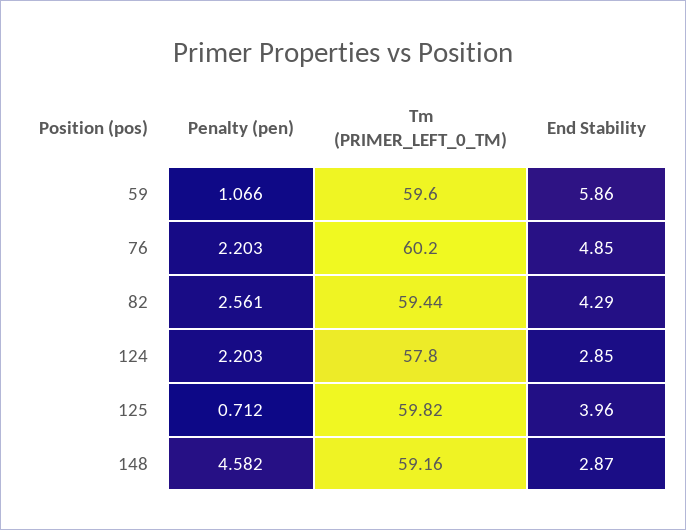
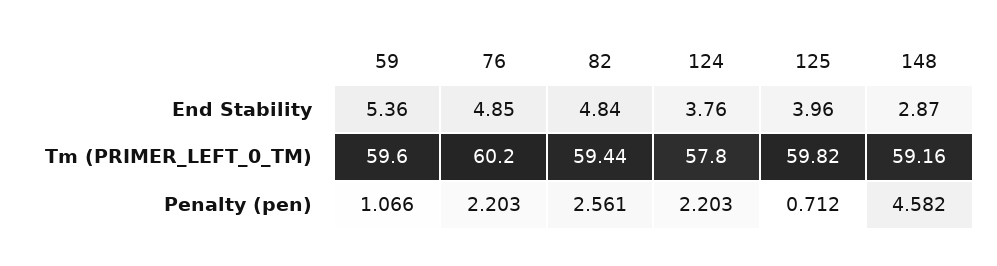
End Stability, 59: 5.86 -> 5.36
End Stability, 82: 4.29 -> 4.84
End Stability, 124: 2.85 -> 3.76

